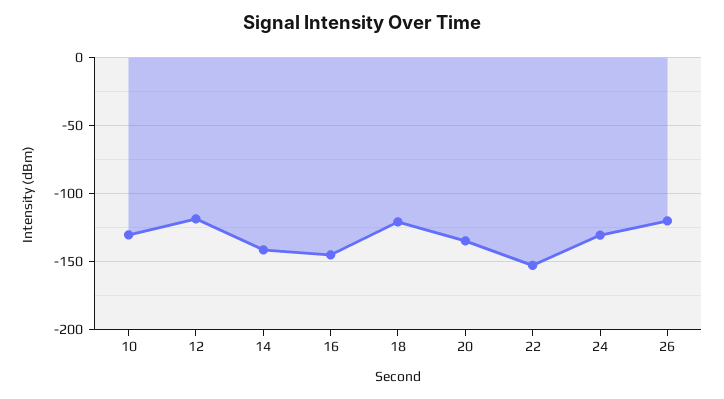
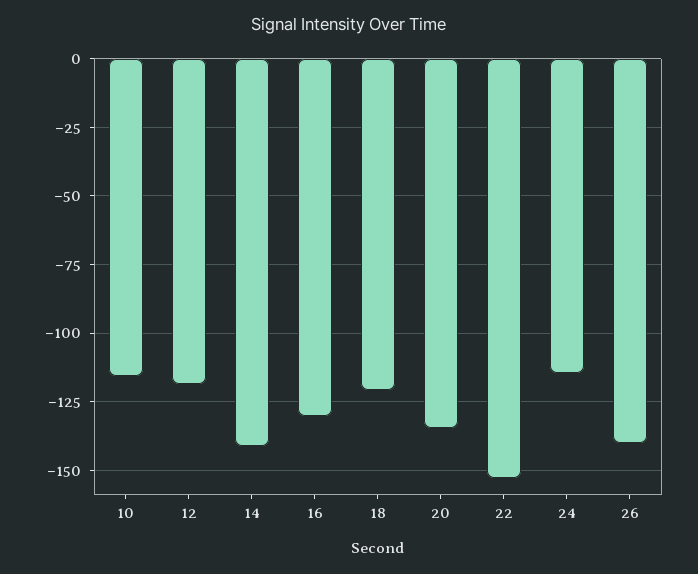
10: -130 -> -115
16: -145 -> -130
24: -130 -> -115
26: -120 -> -140

